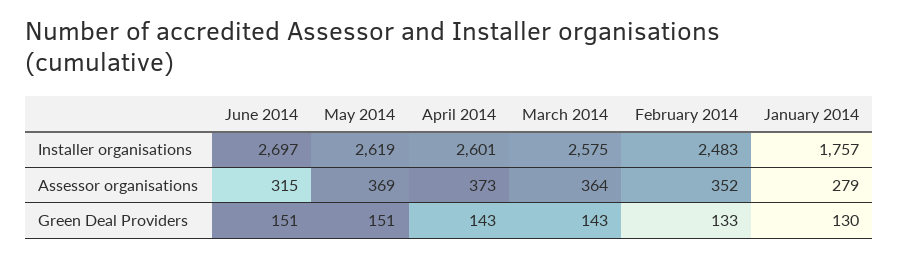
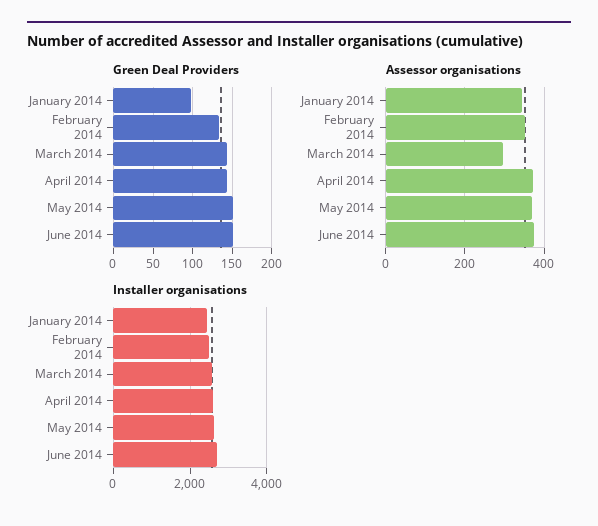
Installer organisations, January 2014: 1757 -> 2400
Assessor organisations, June 2014: 315 -> 380
Assessor organisations, March 2014: 364 -> 300
Assessor organisations, January 2014: 279 -> 340
Green Deal Providers, January 2014: 130 -> 100

